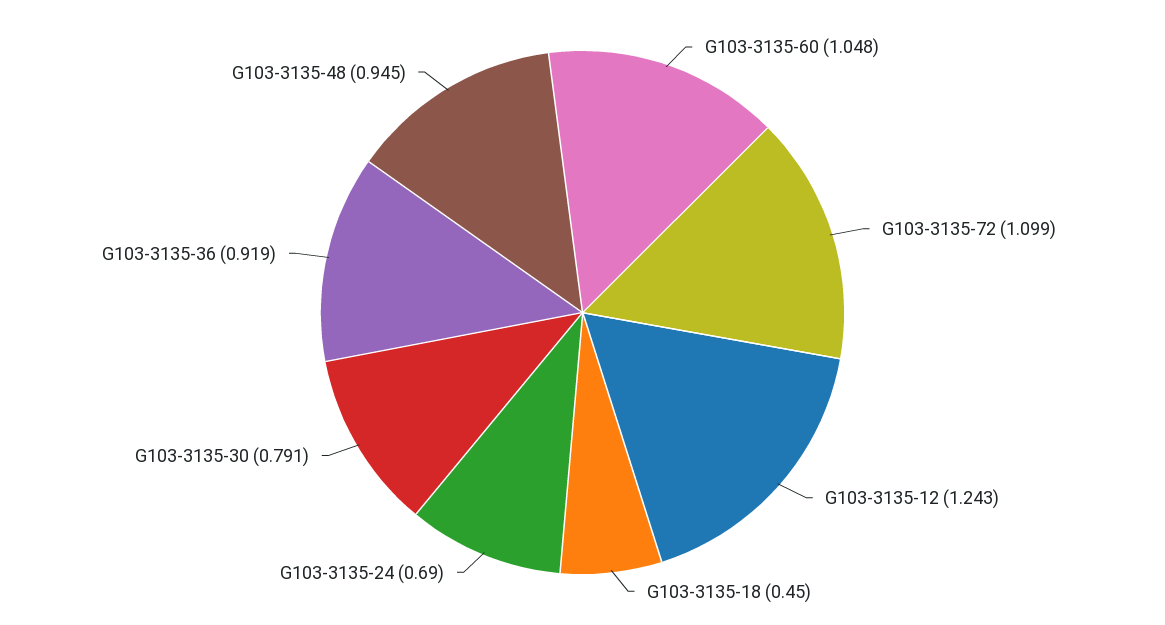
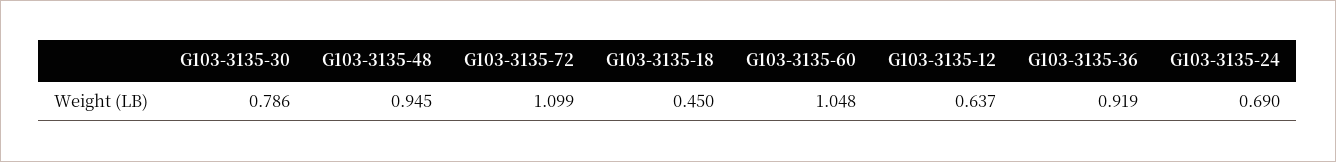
G103-3135-12: 1.243 -> 0.637
G103-3135-30: 0.791 -> 0.786

